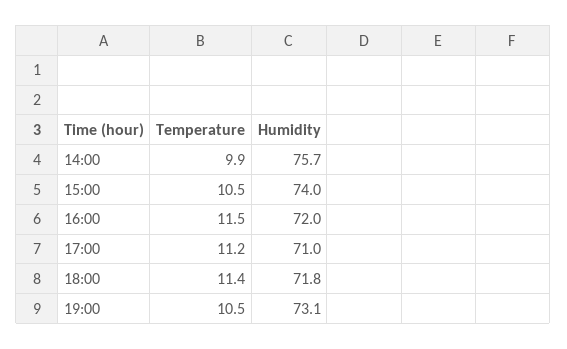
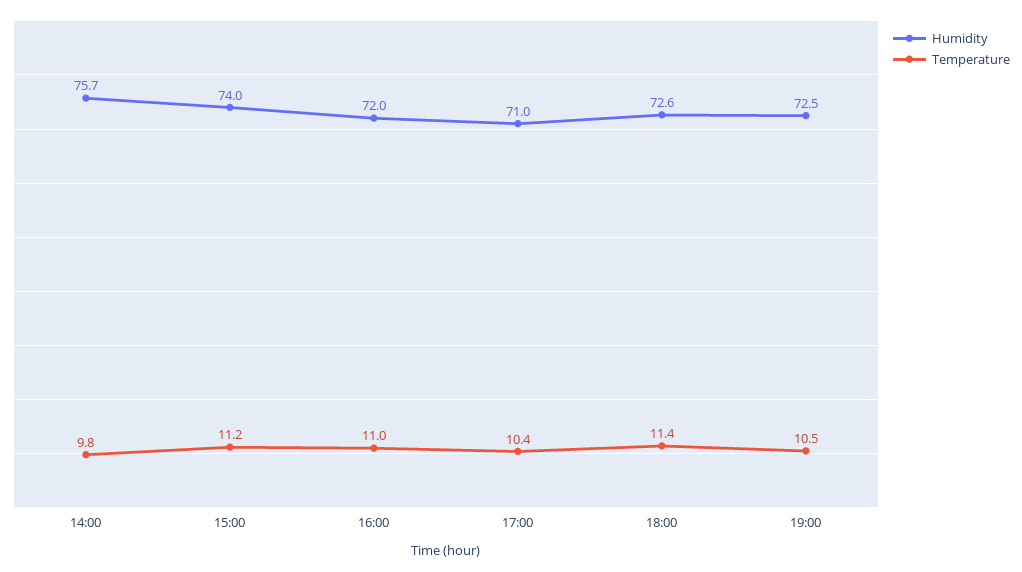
Temperature, 14:00: 9.9 -> 9.8
Temperature, 15:00: 10.5 -> 11.2
Temperature, 16:00: 11.5 -> 11
Temperature, 17:00: 11.2 -> 10.4
Humidity, 18:00: 71.8 -> 72.6
Humidity, 19:00: 73.1 -> 72.5

